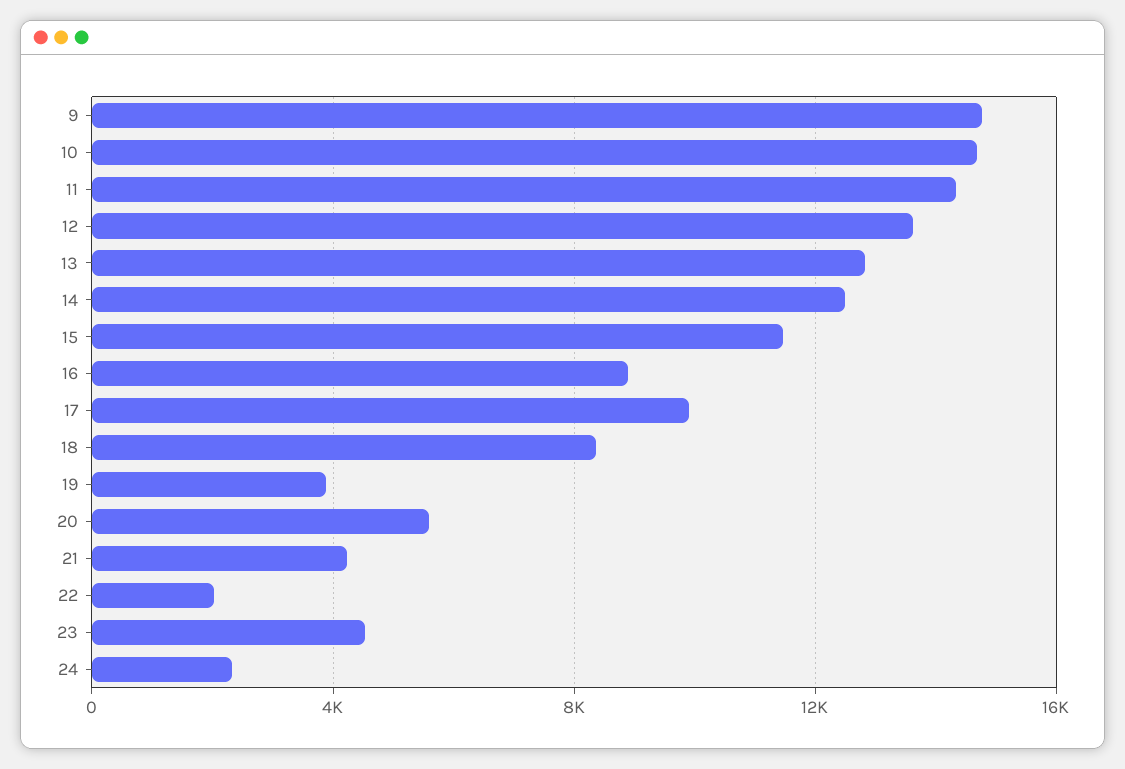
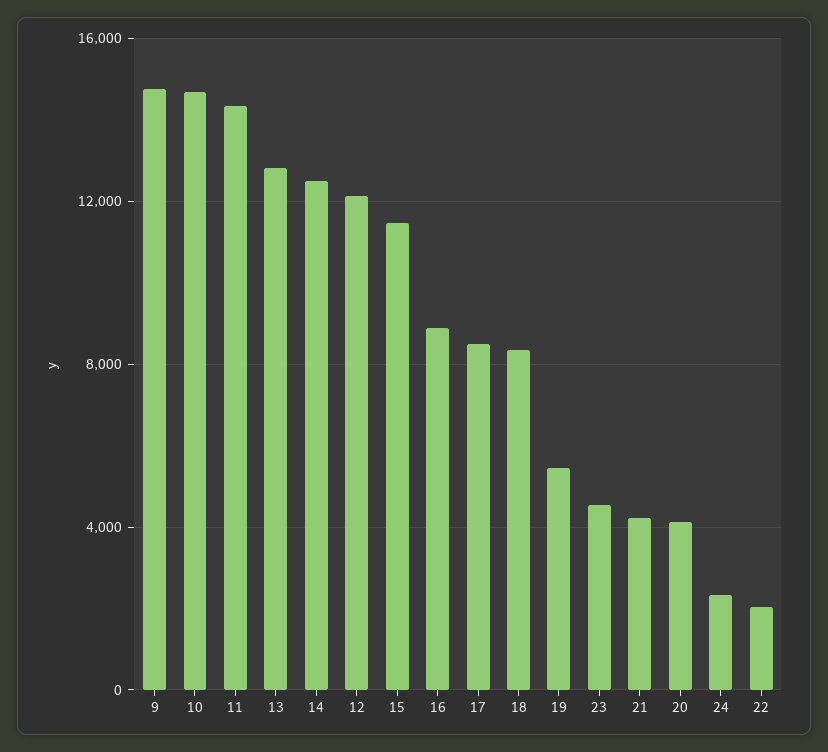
12: 13500 -> 12000
17: 10000 -> 8500
19: 4000 -> 5500
20: 5500 -> 4000

